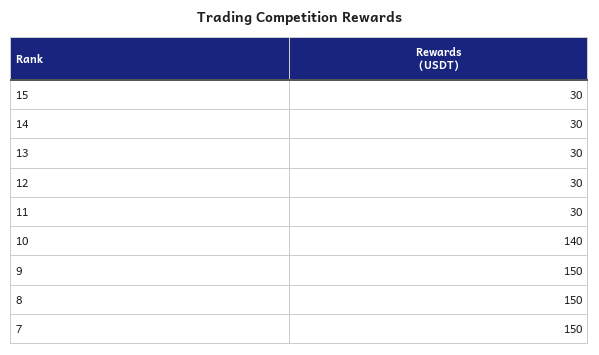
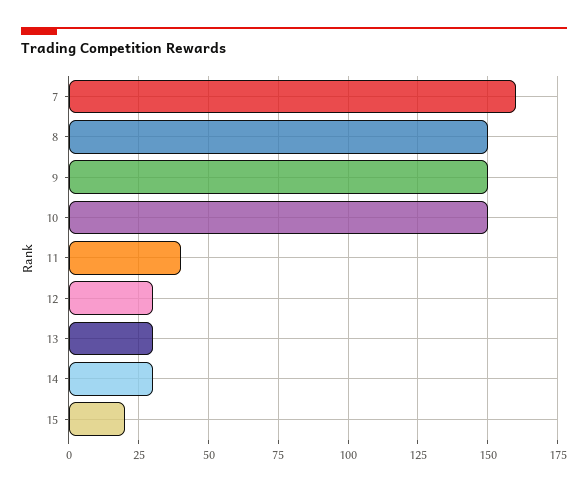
15: 30 -> 20
11: 30 -> 40
10: 140 -> 150
7: 150 -> 160

